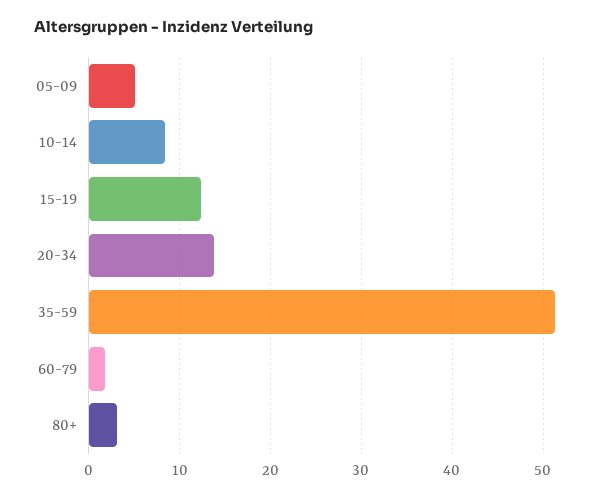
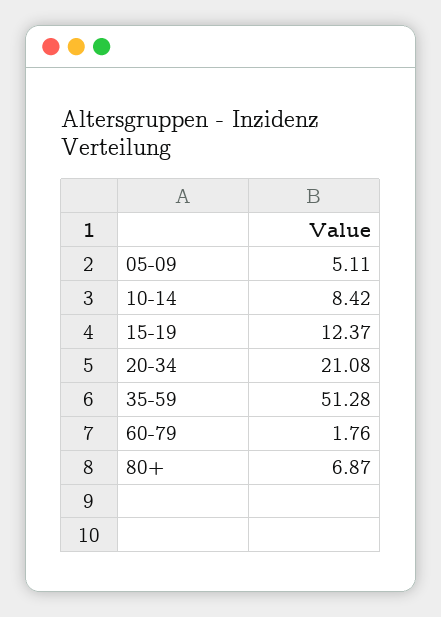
20-34: 14 -> 21.08
80+: 3 -> 6.87

